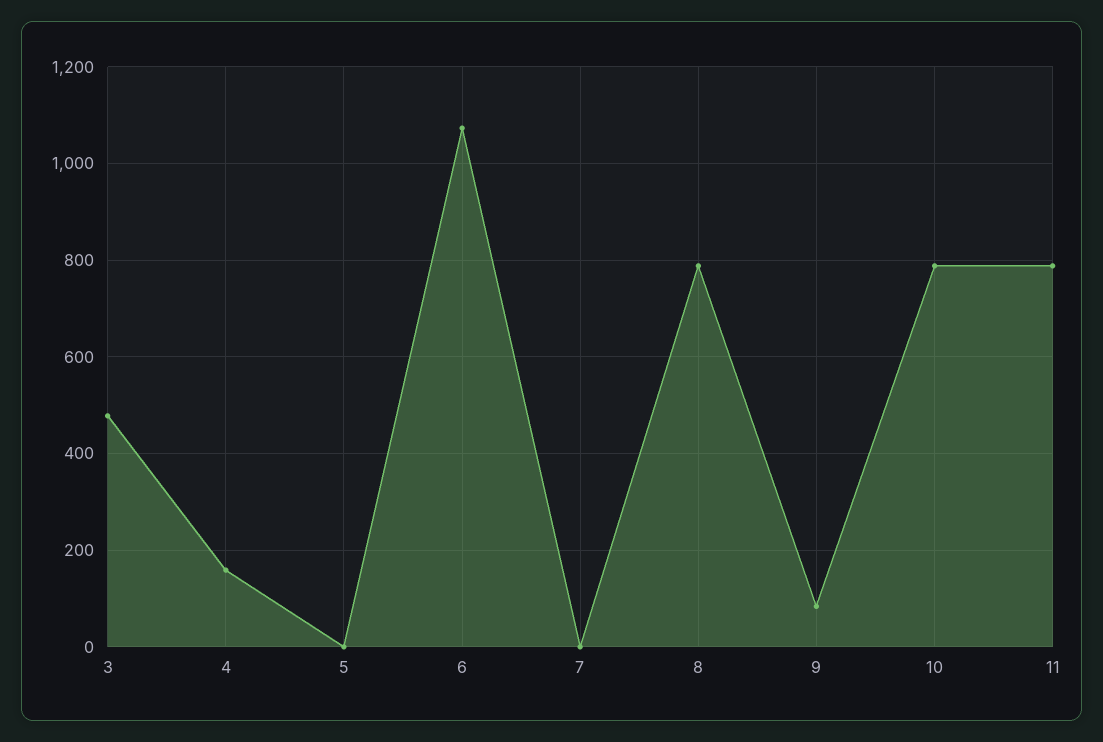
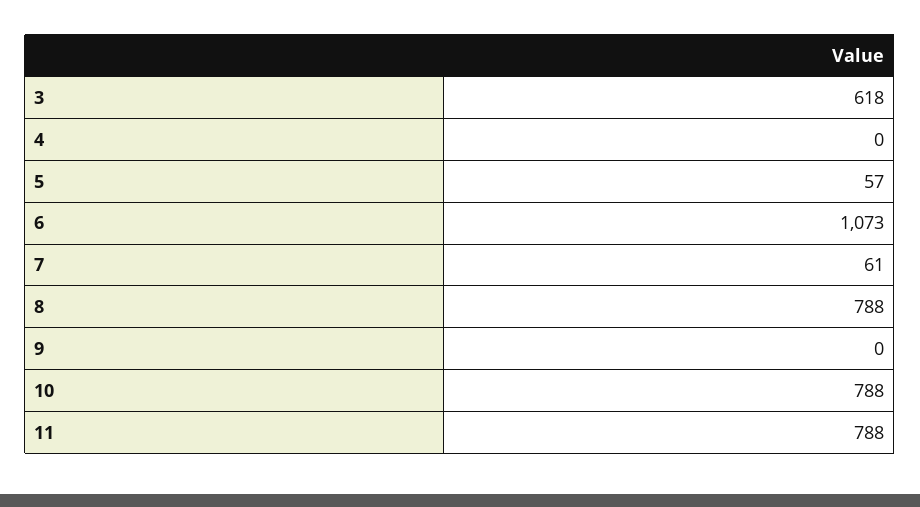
3: 480 -> 618
4: 160 -> 0
5: 0 -> 57
7: 0 -> 61
9: 80 -> 0

